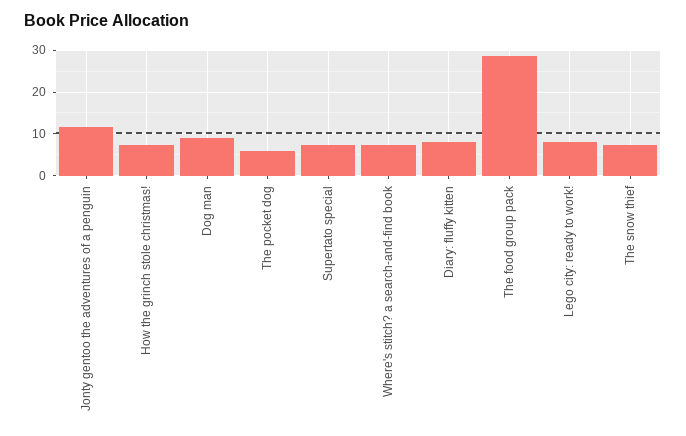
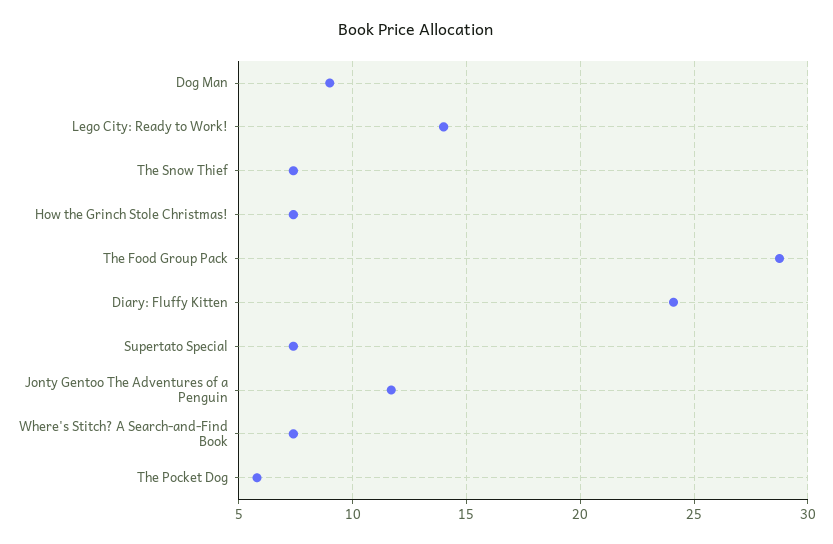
Diary: fluffy kitten: 8 -> 24
Lego city: ready to work!: 8 -> 14

